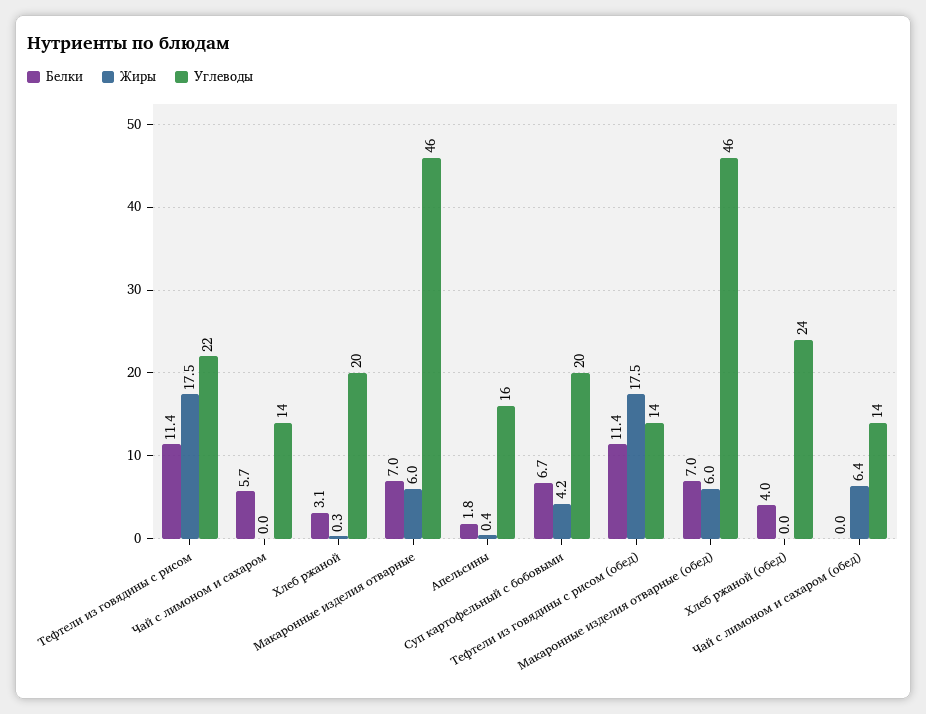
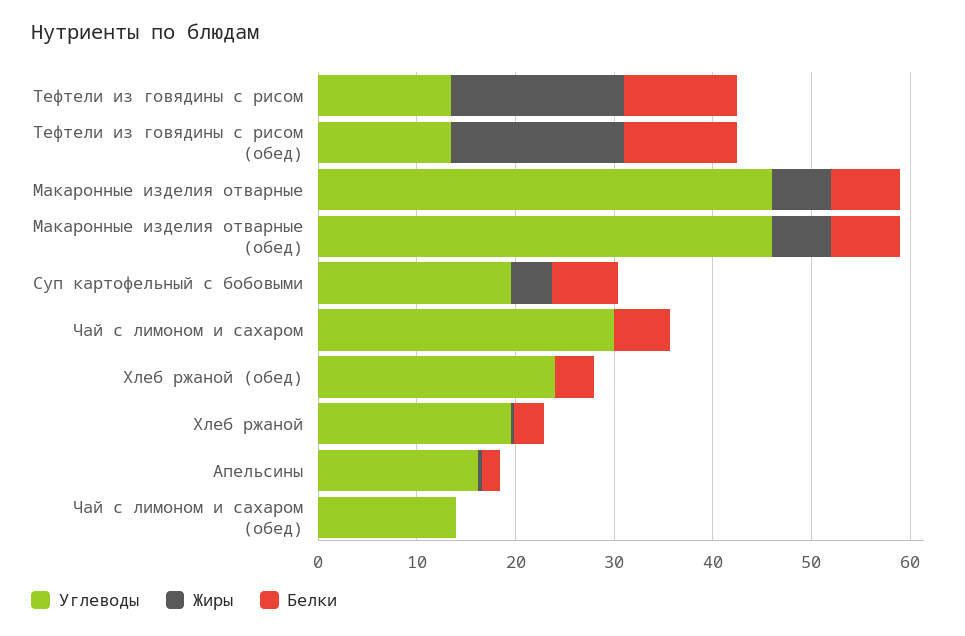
Углеводы, Тефтели из говядины с рисом: 22 -> 14
Углеводы, Чай с лимоном и сахаром: 14 -> 30
Жиры, Чай с лимоном и сахаром (обед): 6.4 -> 0

